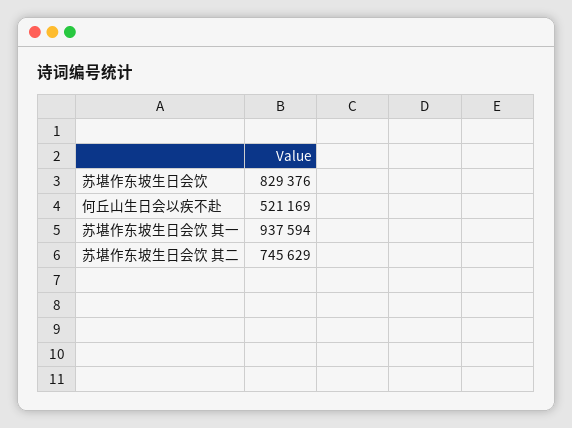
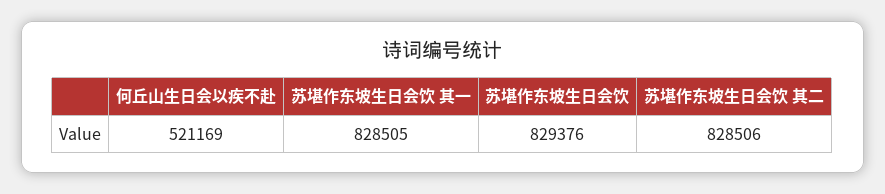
苏堪作东坡生日会饮 其一: 937594 -> 828505
苏堪作东坡生日会饮 其二: 745629 -> 828506

